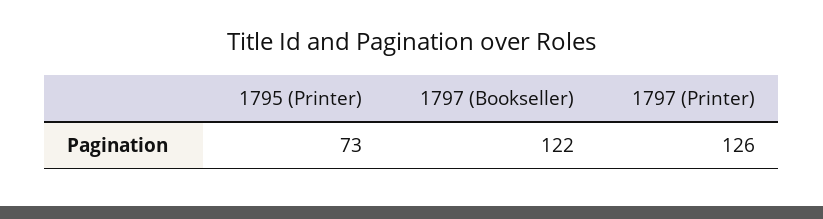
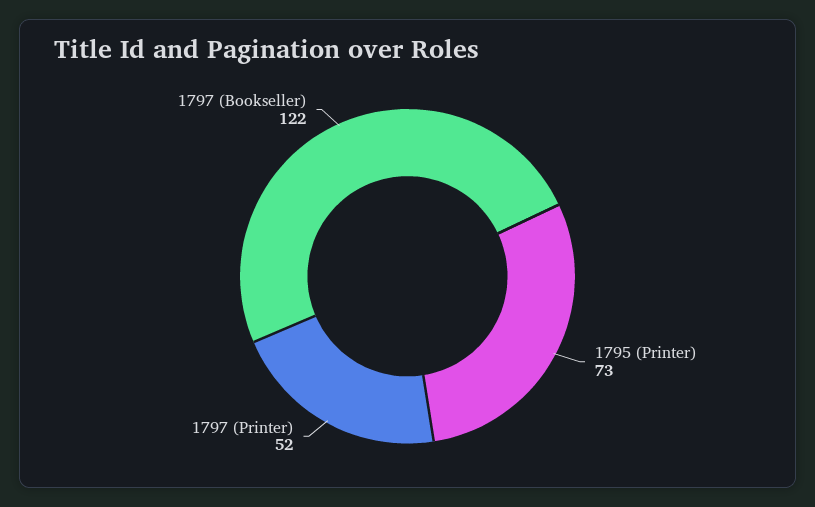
1797 (Printer): 126 -> 52

